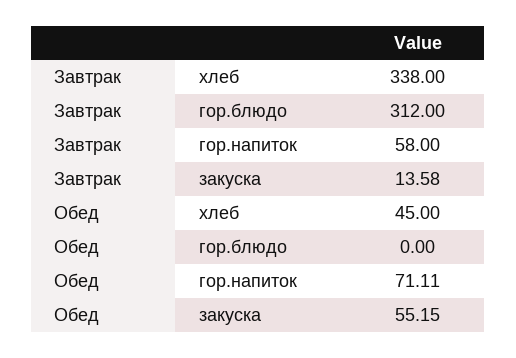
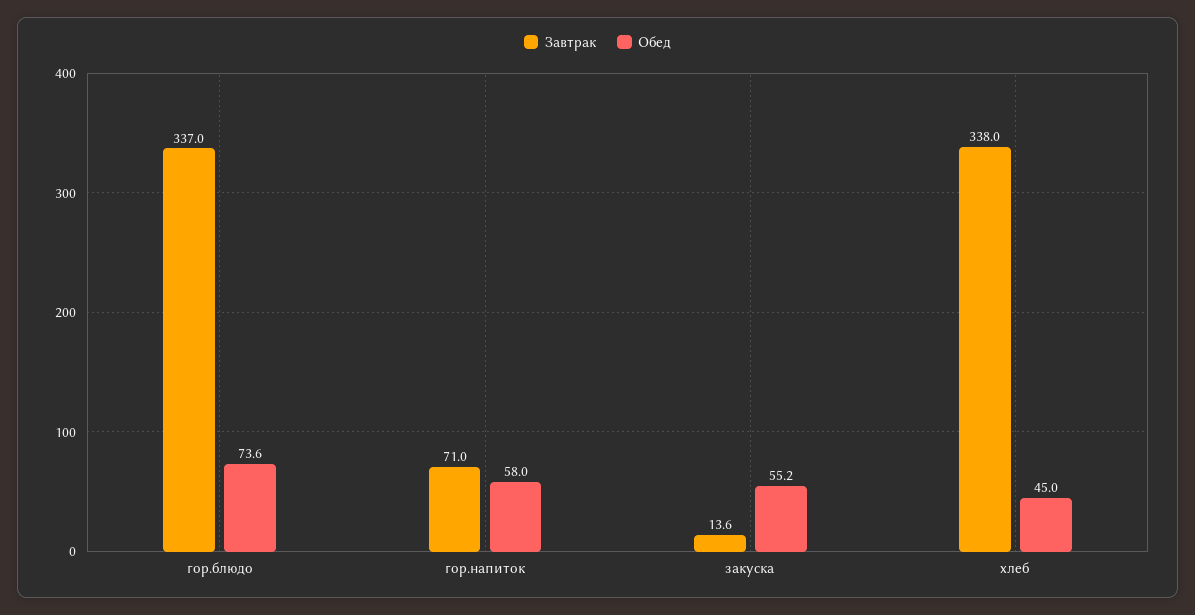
Завтрак, гор.блюдо: 312 -> 337
Завтрак, гор.напиток: 58 -> 71
Обед, гор.блюдо: 0 -> 73.6
Обед, гор.напиток: 71.11 -> 58

